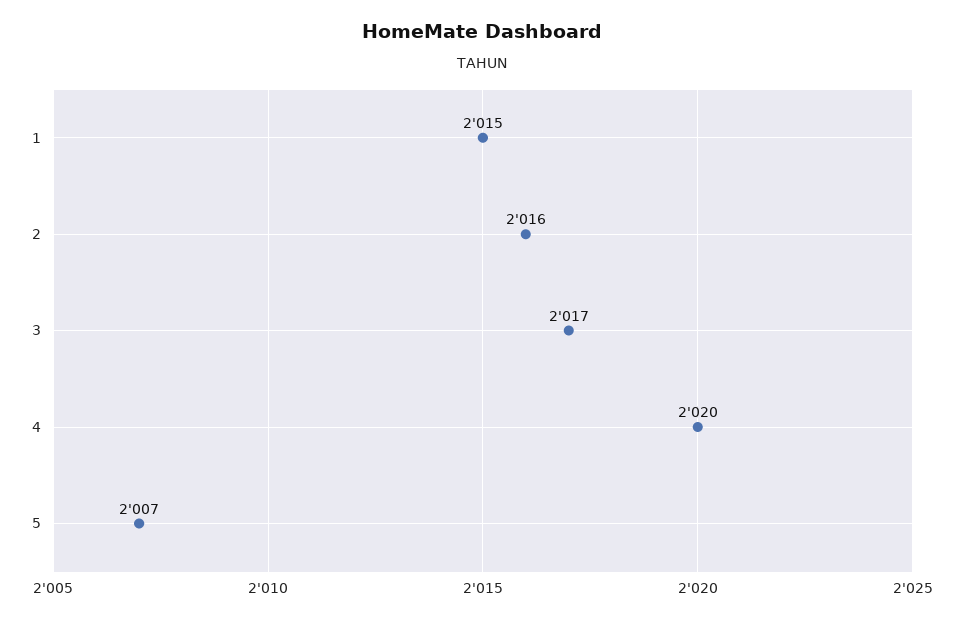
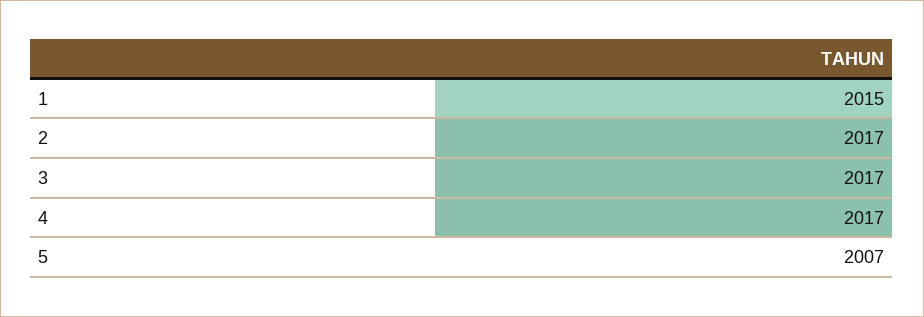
2: 2016 -> 2017
4: 2020 -> 2017

